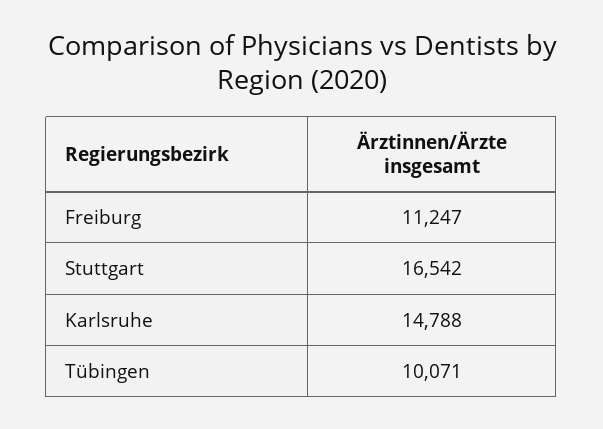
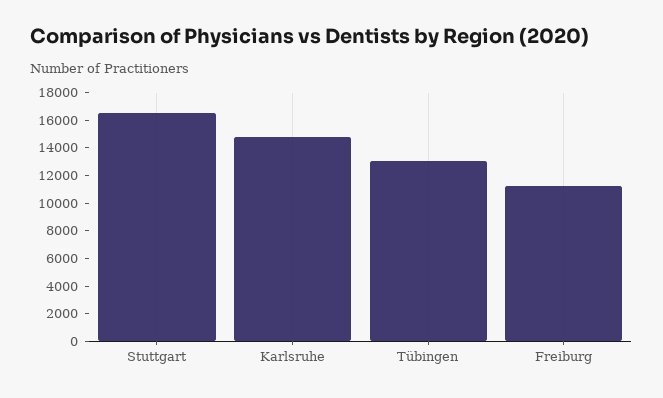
Tübingen: 10071 -> 13000

